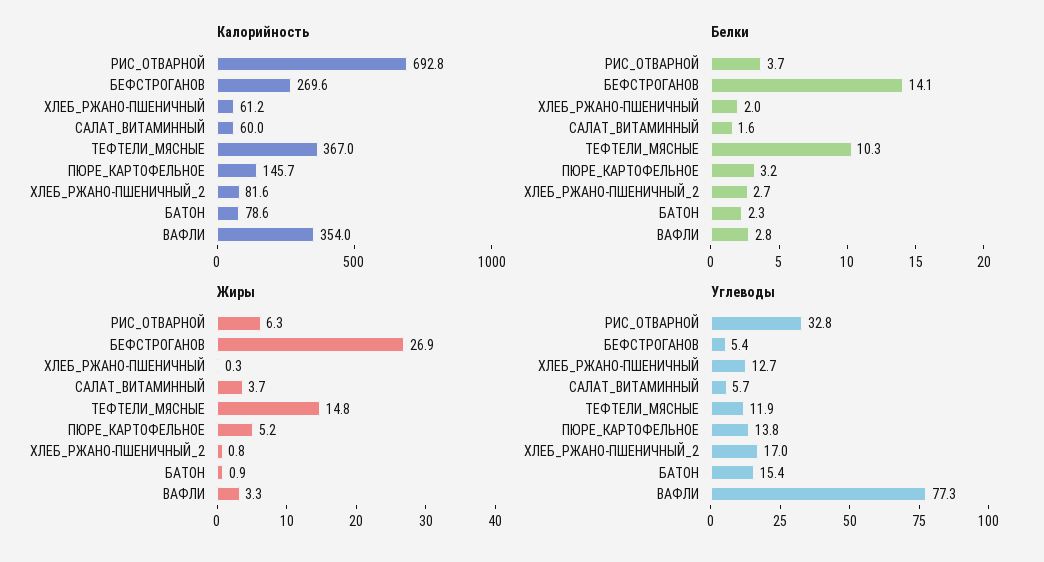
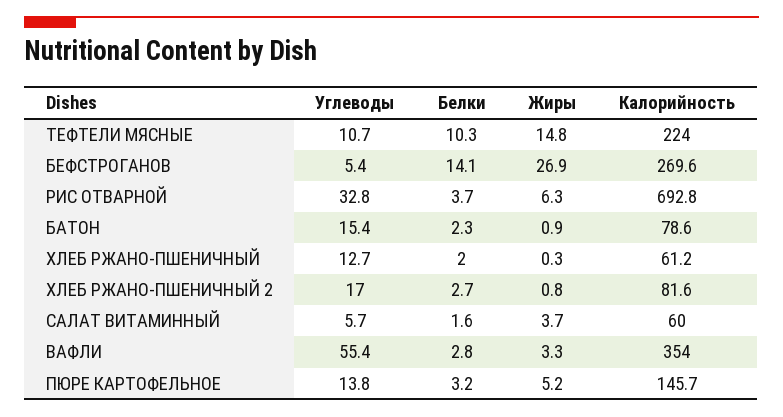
Калорийность, ТЕФТЕЛИ_МЯСНЫЕ: 367 -> 224
Углеводы, ТЕФТЕЛИ_МЯСНЫЕ: 11.9 -> 10.7
Углеводы, ВАФЛИ: 77.3 -> 55.4

